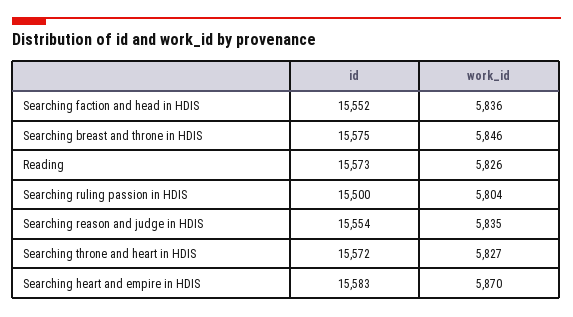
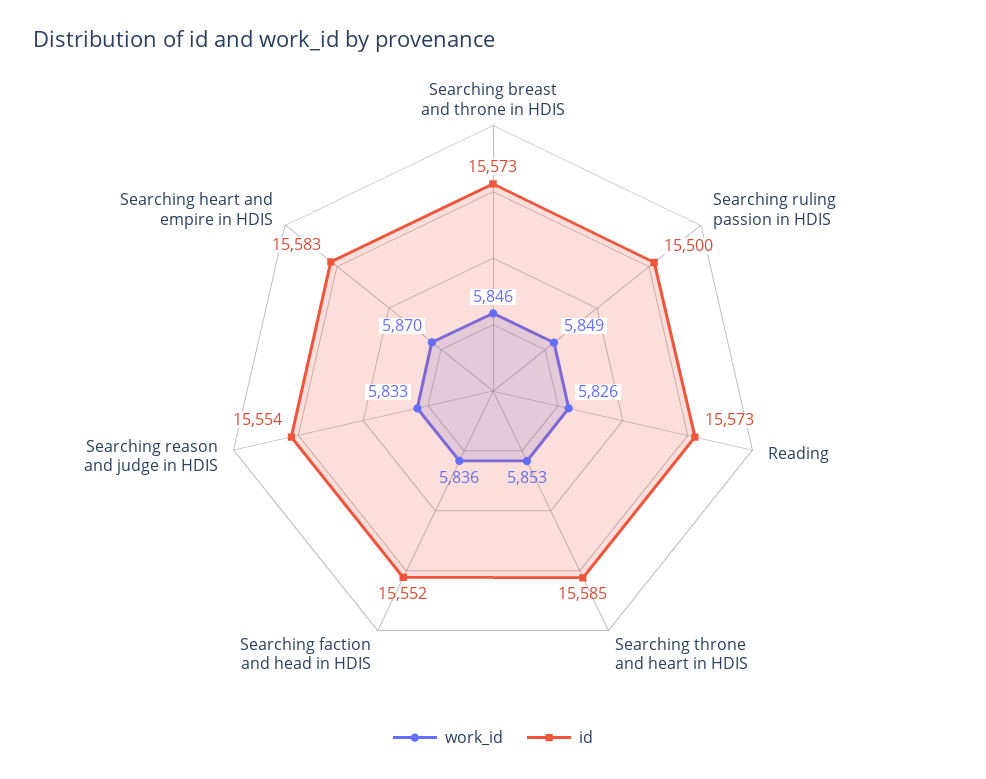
id, Searching breast and throne in HDIS: 15575 -> 15573
work_id, Searching ruling passion in HDIS: 5804 -> 5849
work_id, Searching reason and judge in HDIS: 5835 -> 5833
id, Searching throne and heart in HDIS: 15572 -> 15585
work_id, Searching throne and heart in HDIS: 5827 -> 5853

